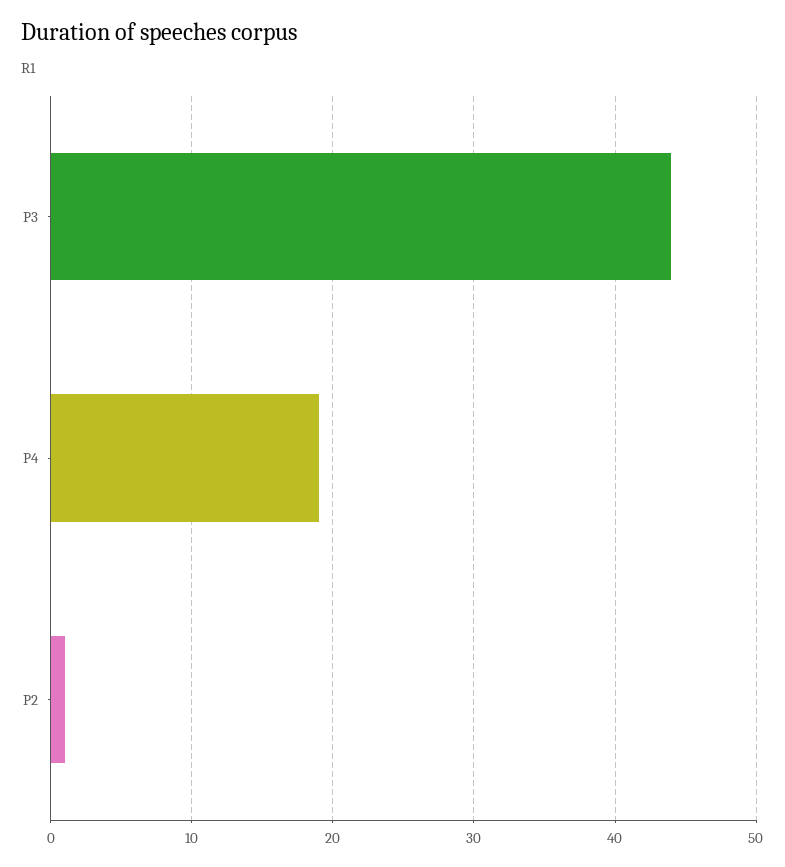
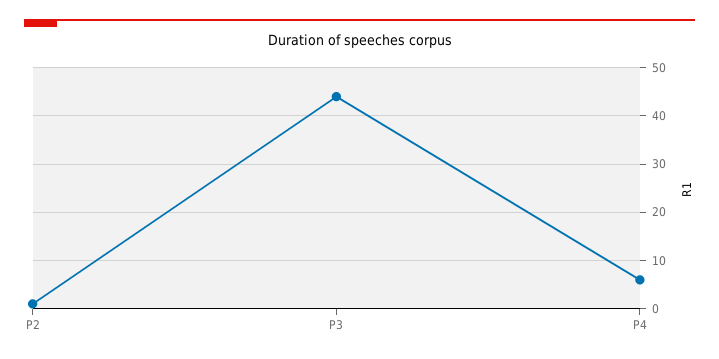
P4: 19 -> 5

